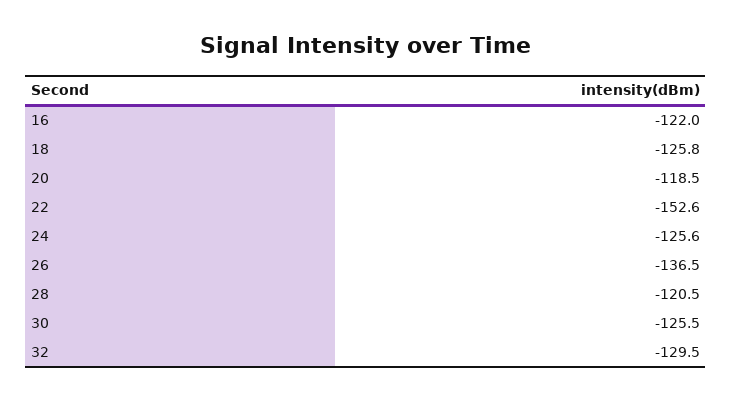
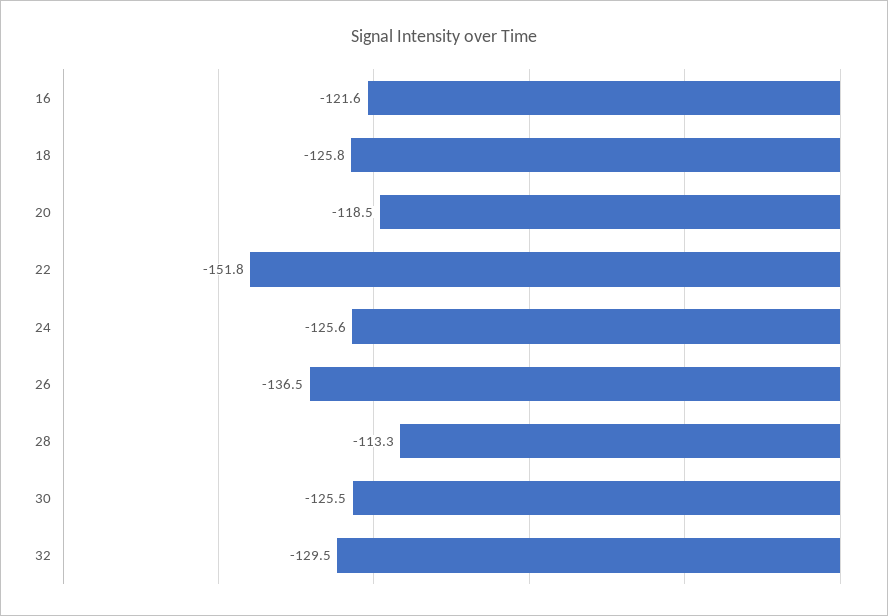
16: -122 -> -121.6
22: -152.6 -> -151.8
28: -120.5 -> -113.3

